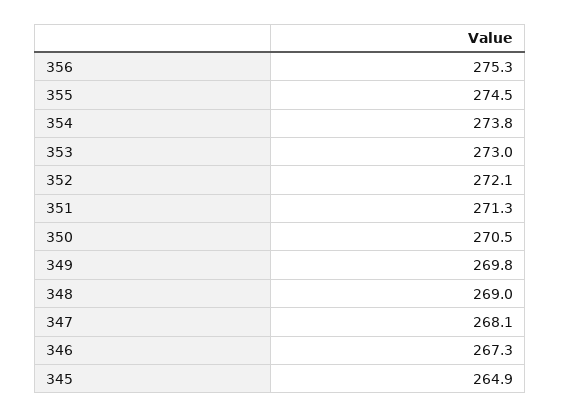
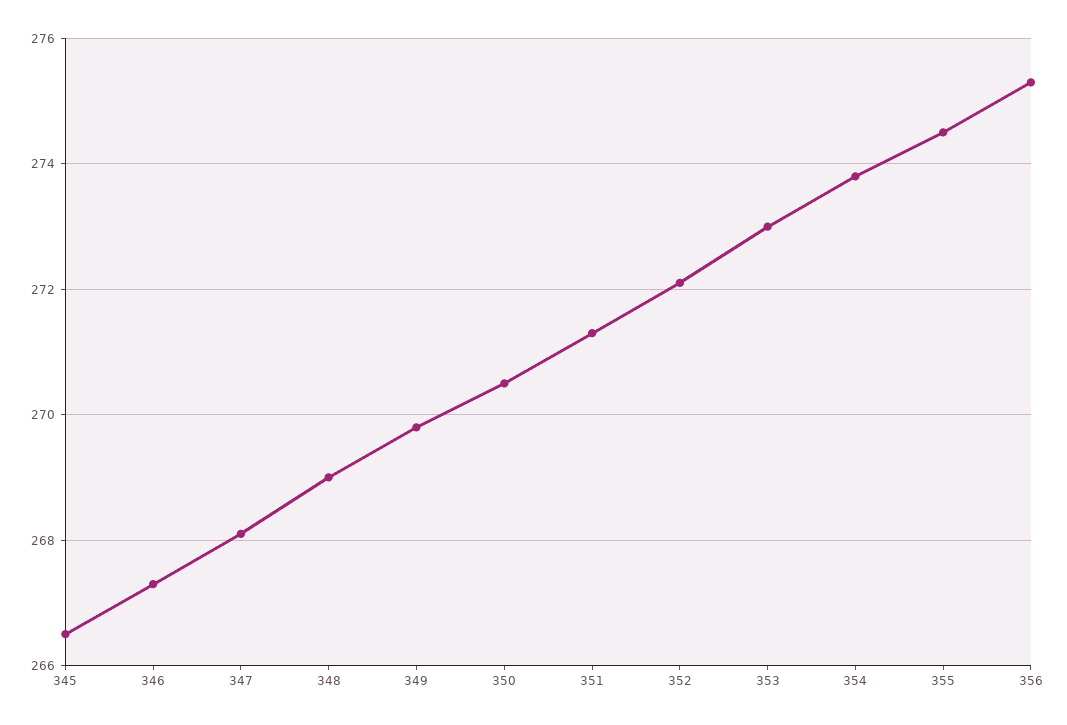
345: 264.9 -> 266.5

